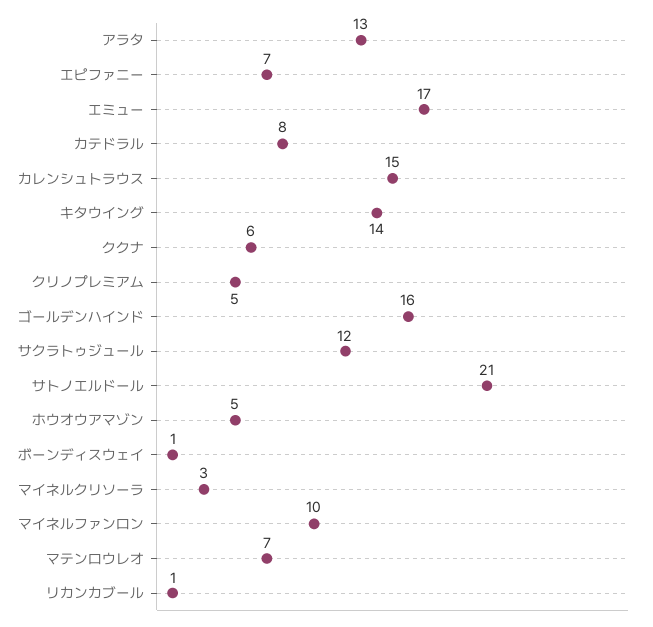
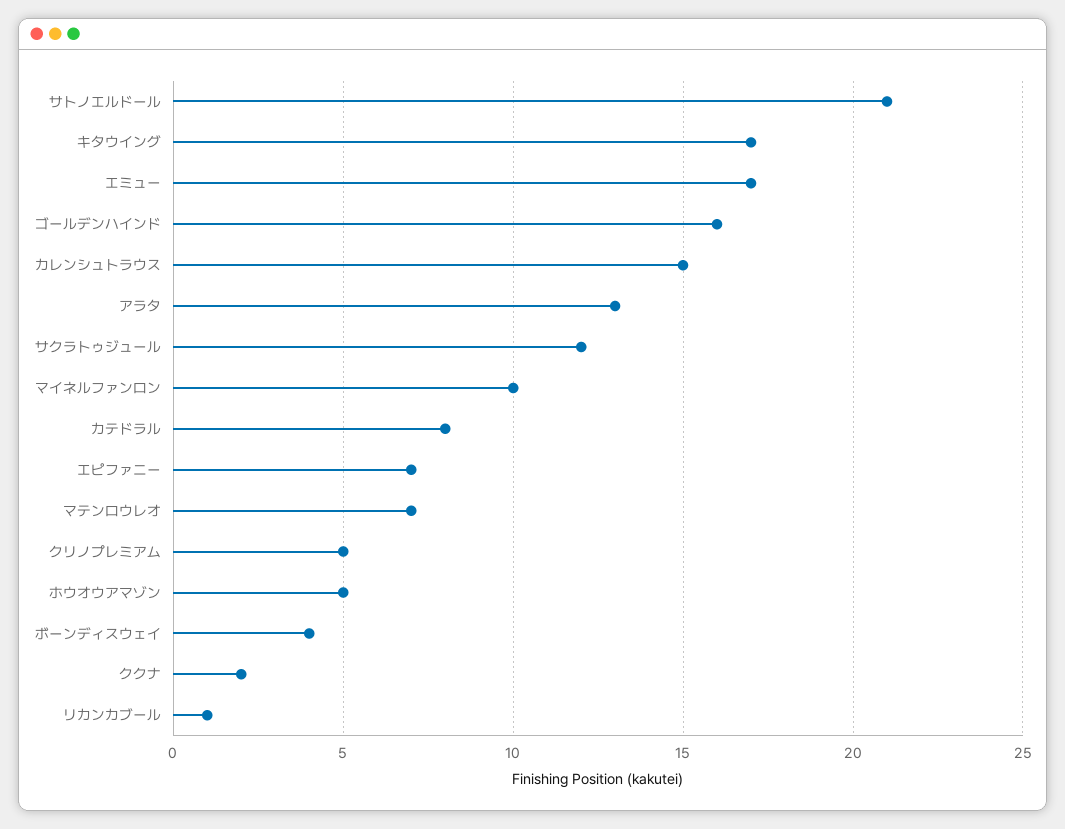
キタウイング: 14 -> 17
ククナ: 6 -> 2
ボーンディスウェイ: 1 -> 4
マイネルクリソーラ: 3 -> none

